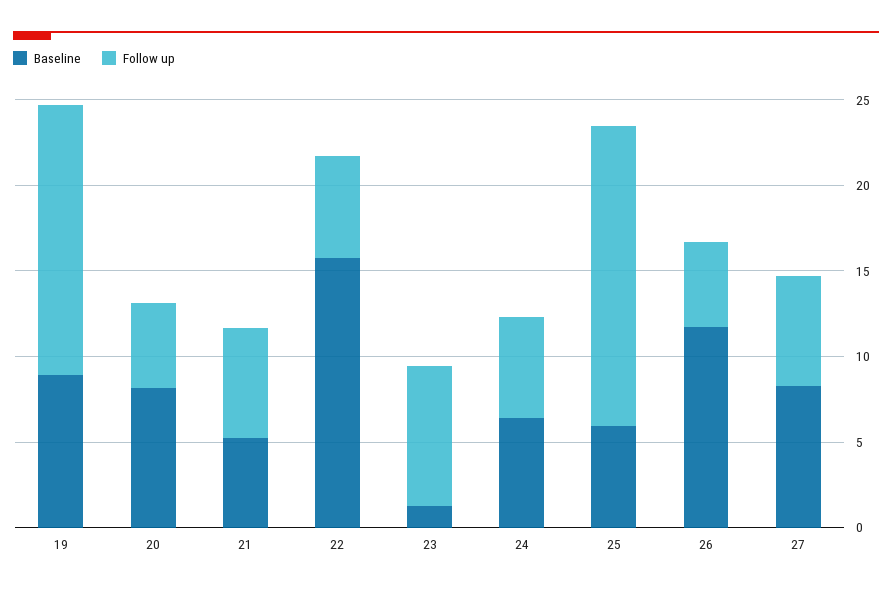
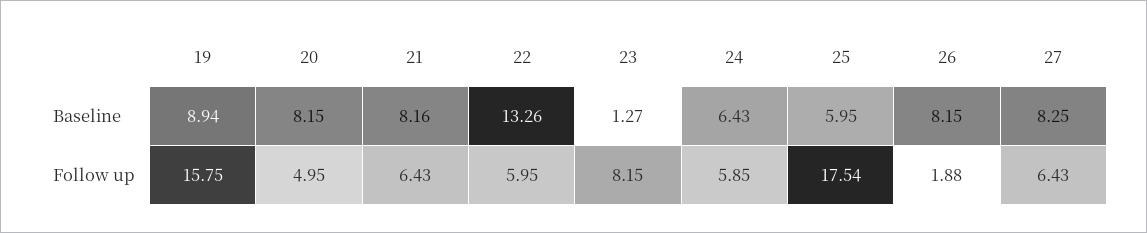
Baseline, 21: 5 -> 8.16
Baseline, 22: 16 -> 13.26
Baseline, 26: 12 -> 8.15
Follow up, 26: 5 -> 1.88

